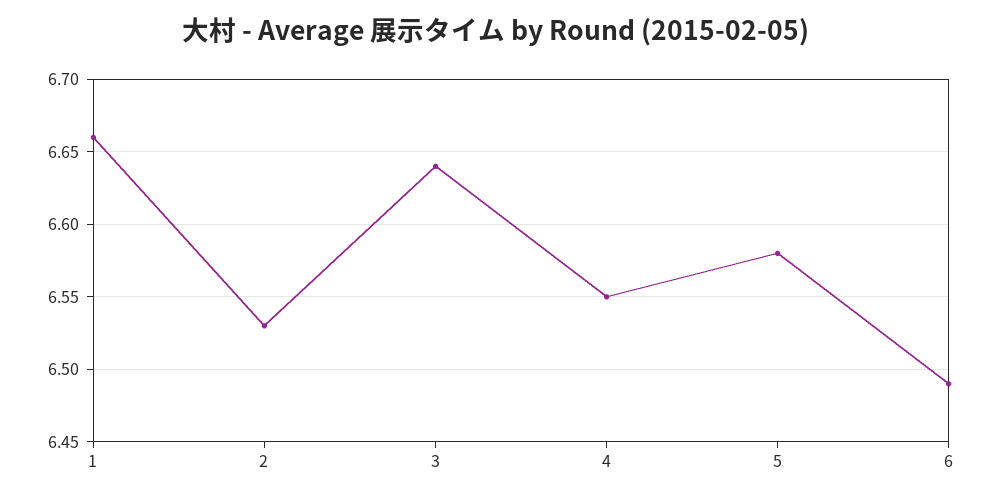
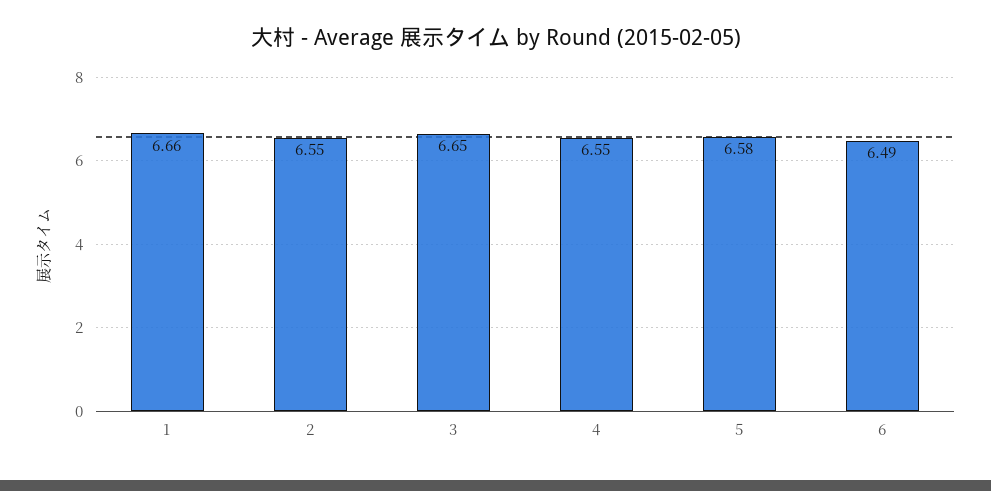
2: 6.53 -> 6.55
3: 6.64 -> 6.65

